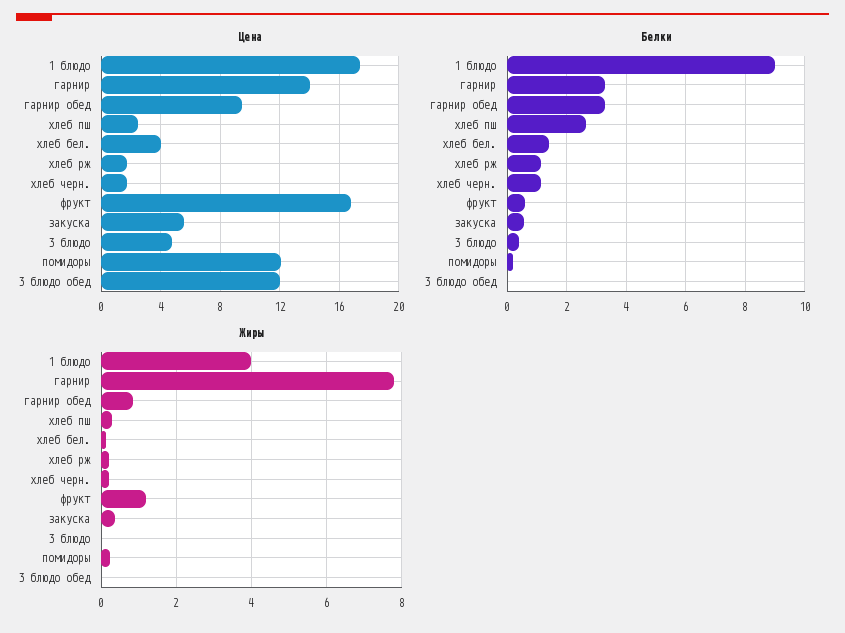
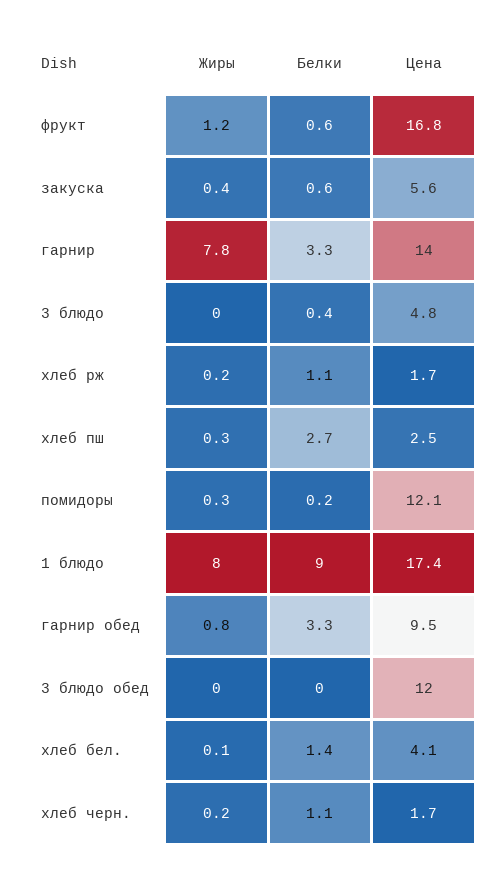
Жиры, 1 блюдо: 4 -> 8

